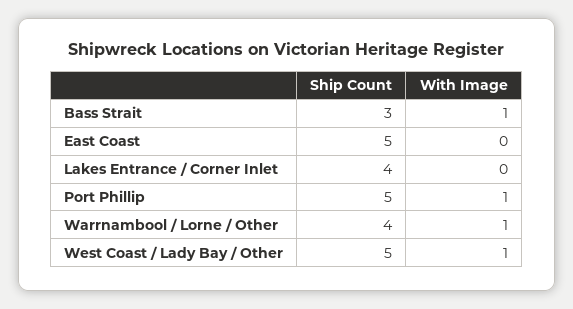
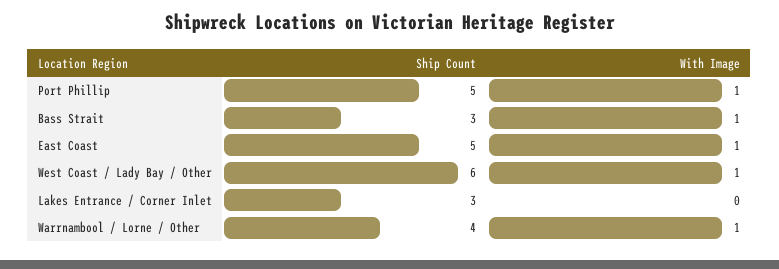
With Image, East Coast: 0 -> 1
Ship Count, Lakes Entrance / Corner Inlet: 4 -> 3
Ship Count, West Coast / Lady Bay / Other: 5 -> 6

